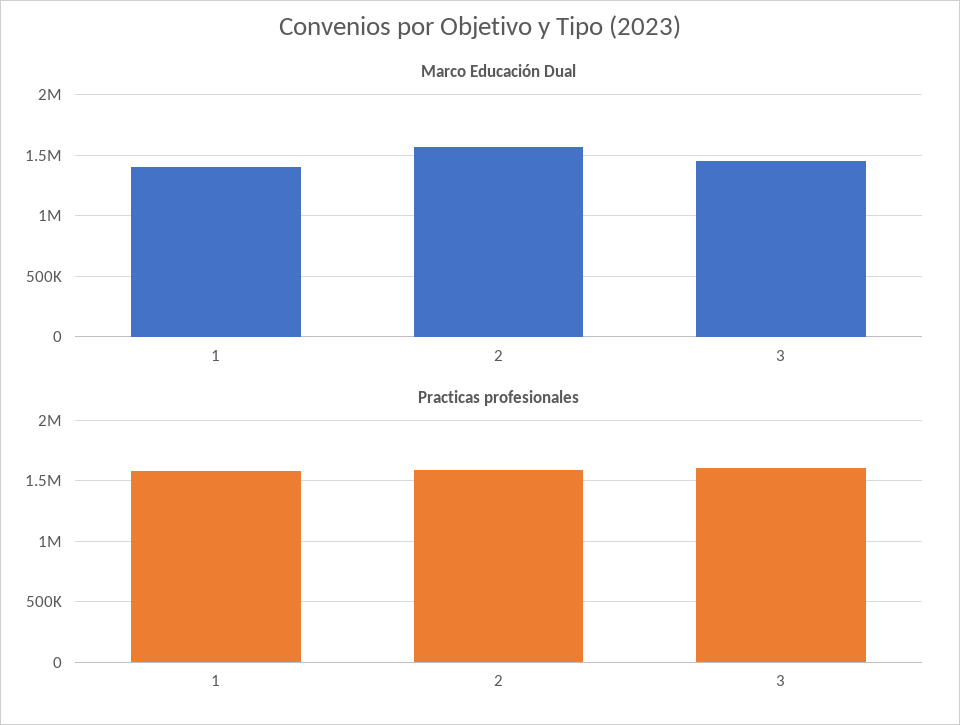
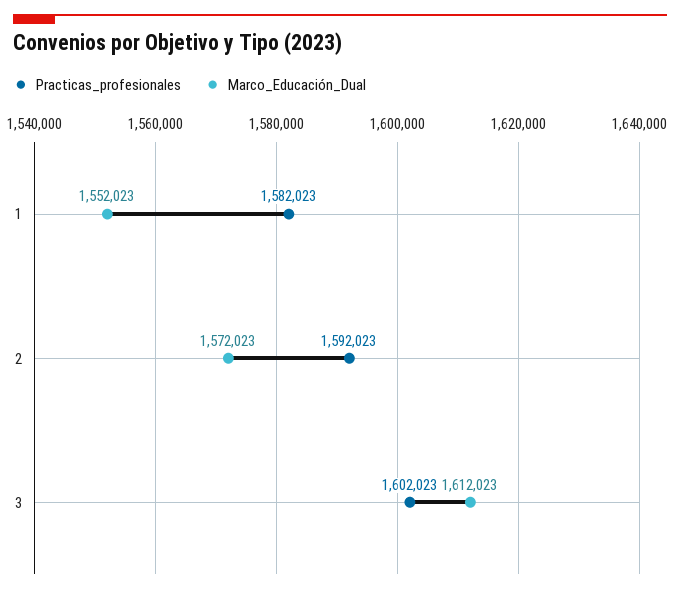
Marco Educación Dual, 1: 1400000 -> 1552023
Marco Educación Dual, 3: 1450000 -> 1612023

